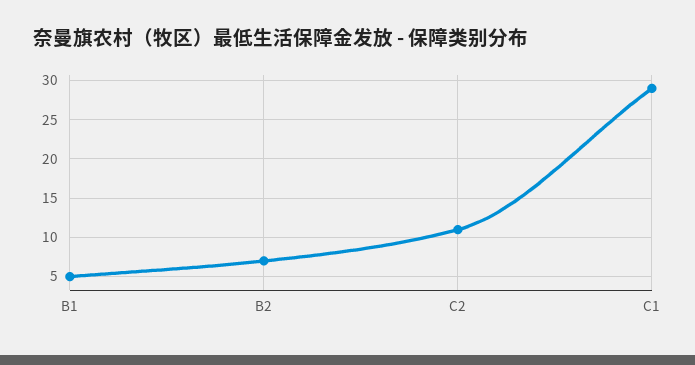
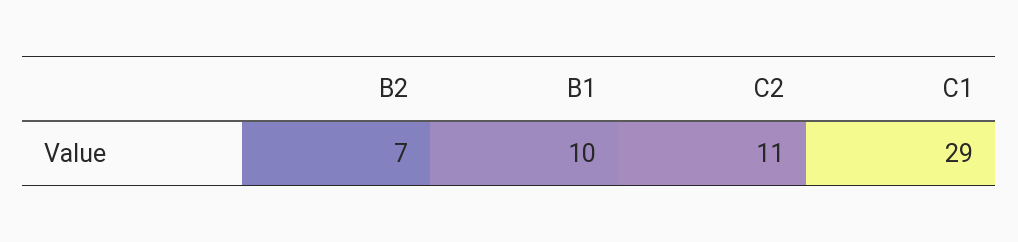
B1: 5 -> 10

